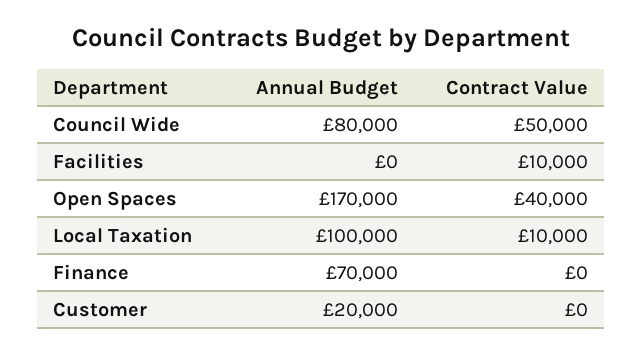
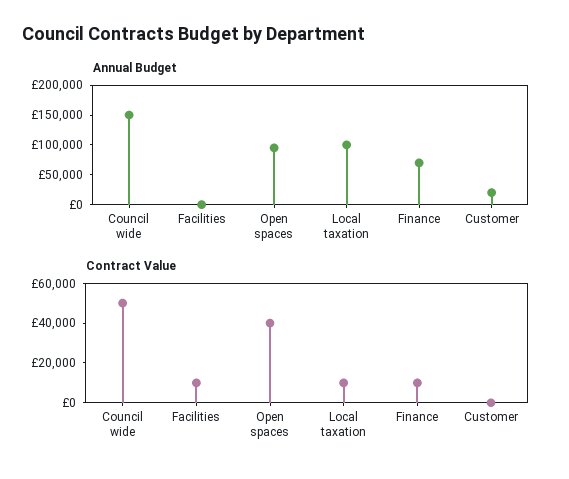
Annual Budget, Council Wide: 80000 -> 150000
Annual Budget, Open Spaces: 170000 -> 100000
Contract Value, Finance: 0 -> 10000

